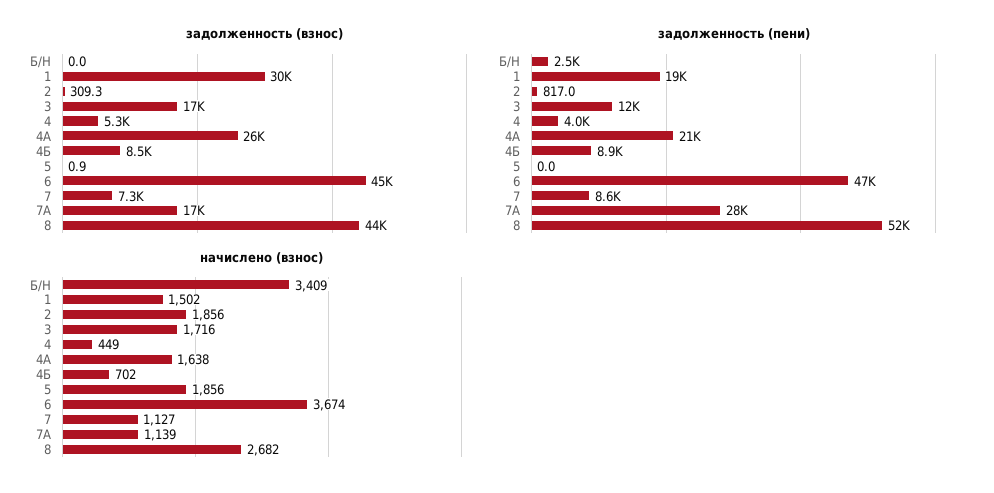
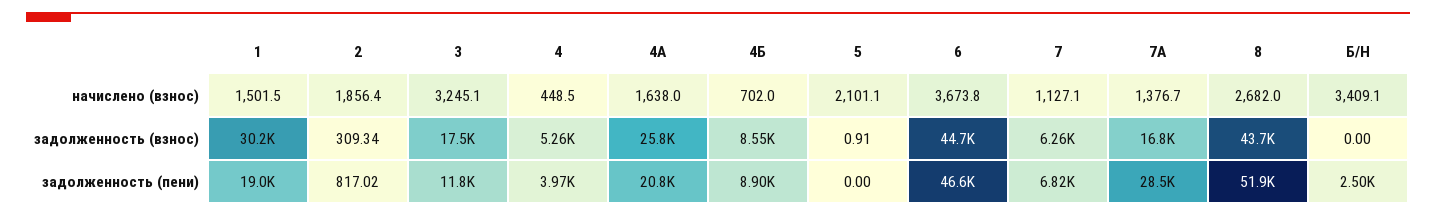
задолженность (взнос), 7: 7300 -> 6260
задолженность (пени), 7: 8600 -> 6820
начислено (взнос), 3: 1716 -> 3245.1
начислено (взнос), 5: 1856 -> 2101.1
начислено (взнос), 7А: 1139 -> 1376.7

